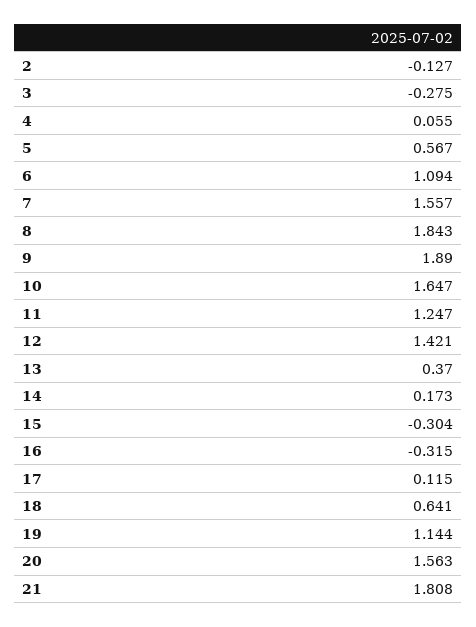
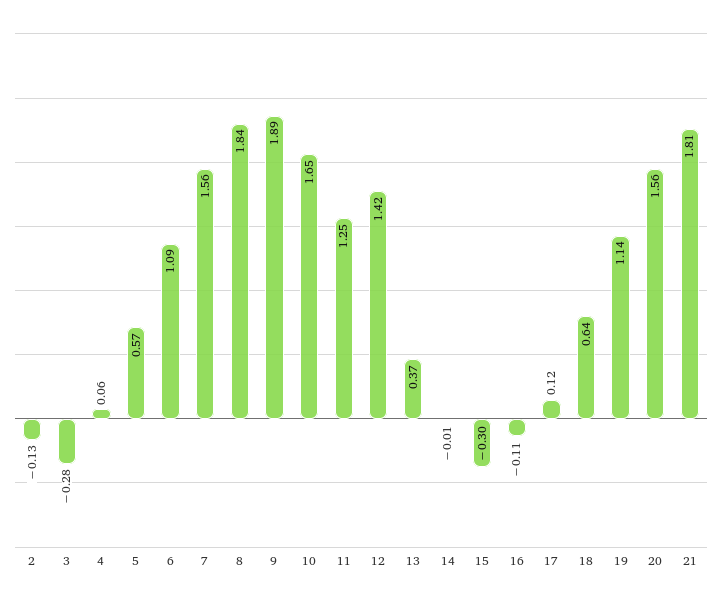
14: 0.173 -> -0.01
16: -0.315 -> -0.11

